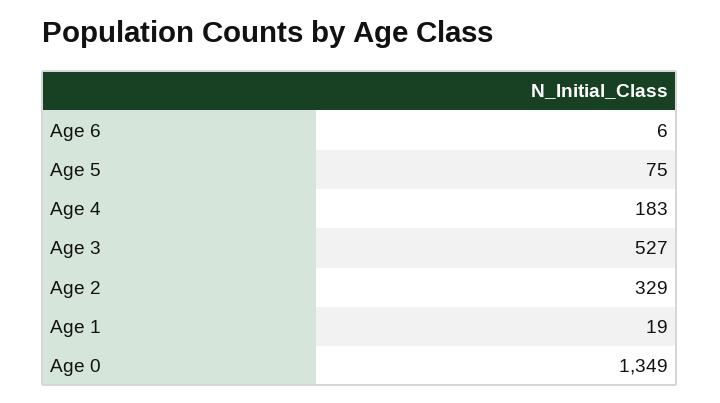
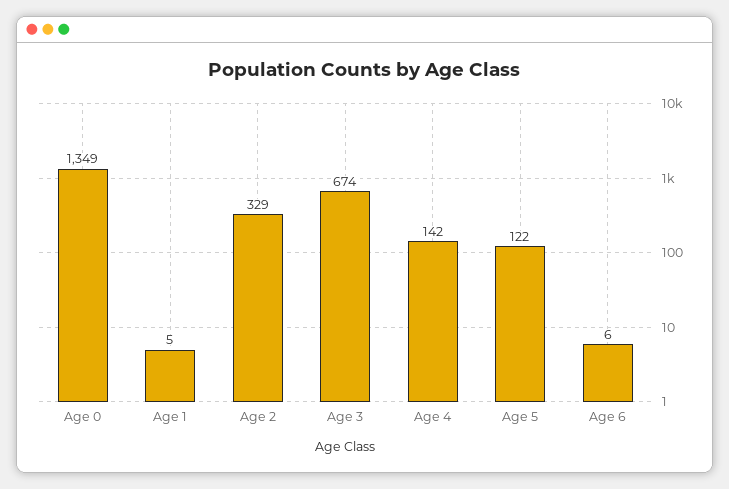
Age 5: 75 -> 122
Age 4: 183 -> 142
Age 3: 527 -> 674
Age 1: 19 -> 5

